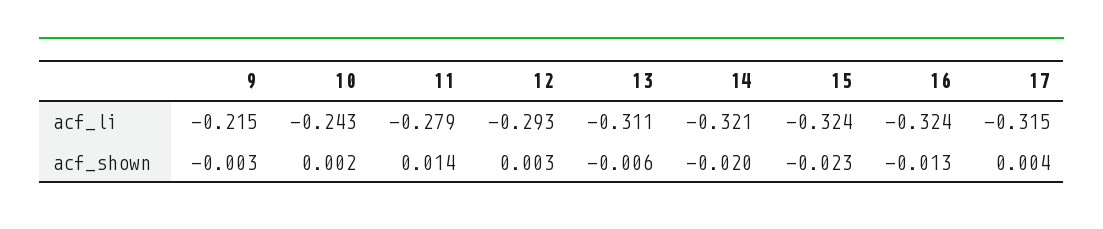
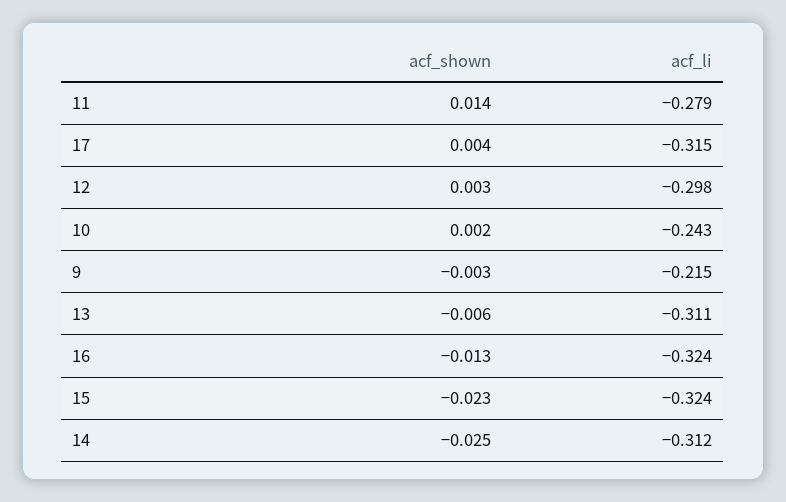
12, acf_li: -0.293 -> -0.298
14, acf_li: -0.321 -> -0.312
14, acf_shown: -0.02 -> -0.025

